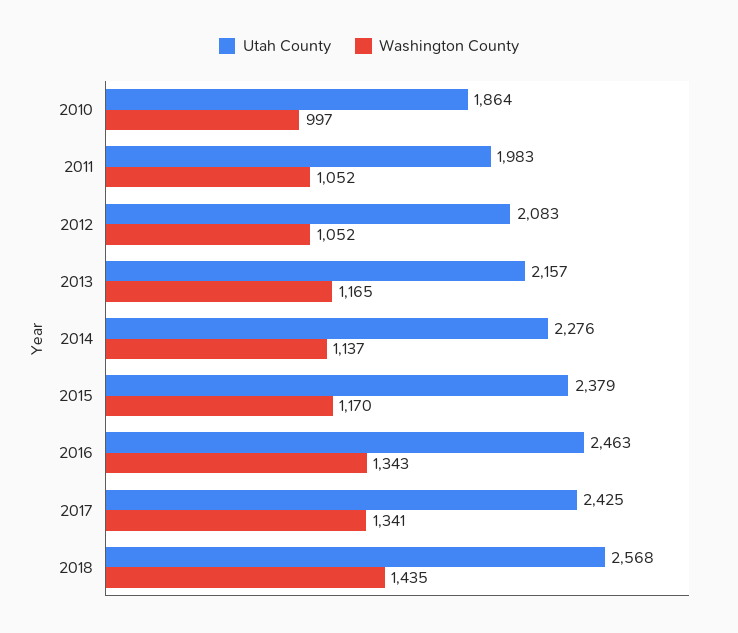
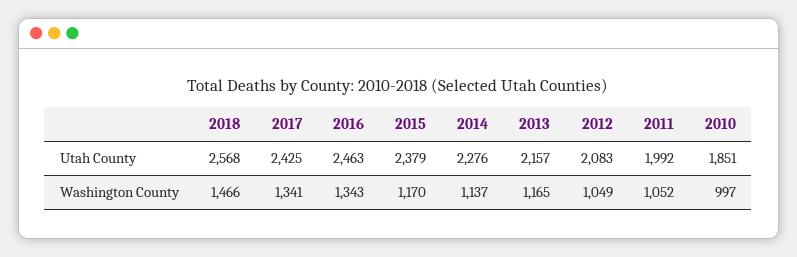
Utah County, 2010: 1864 -> 1851
Utah County, 2011: 1983 -> 1992
Washington County, 2012: 1052 -> 1049
Washington County, 2018: 1435 -> 1466

